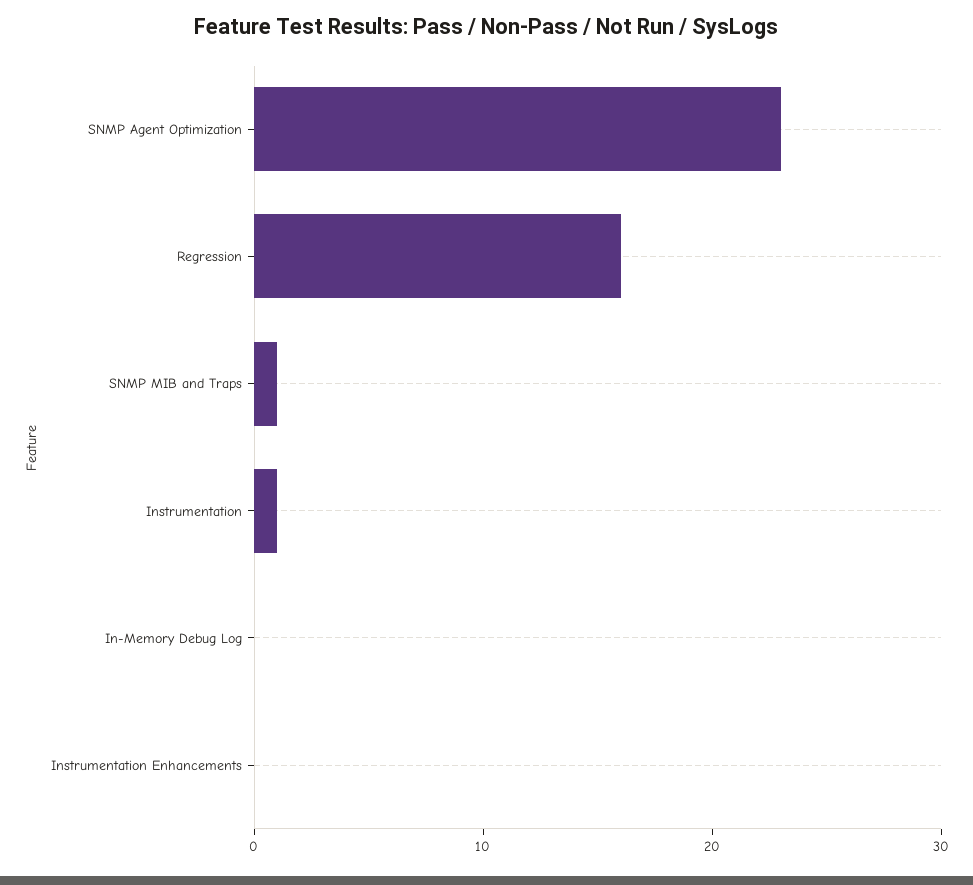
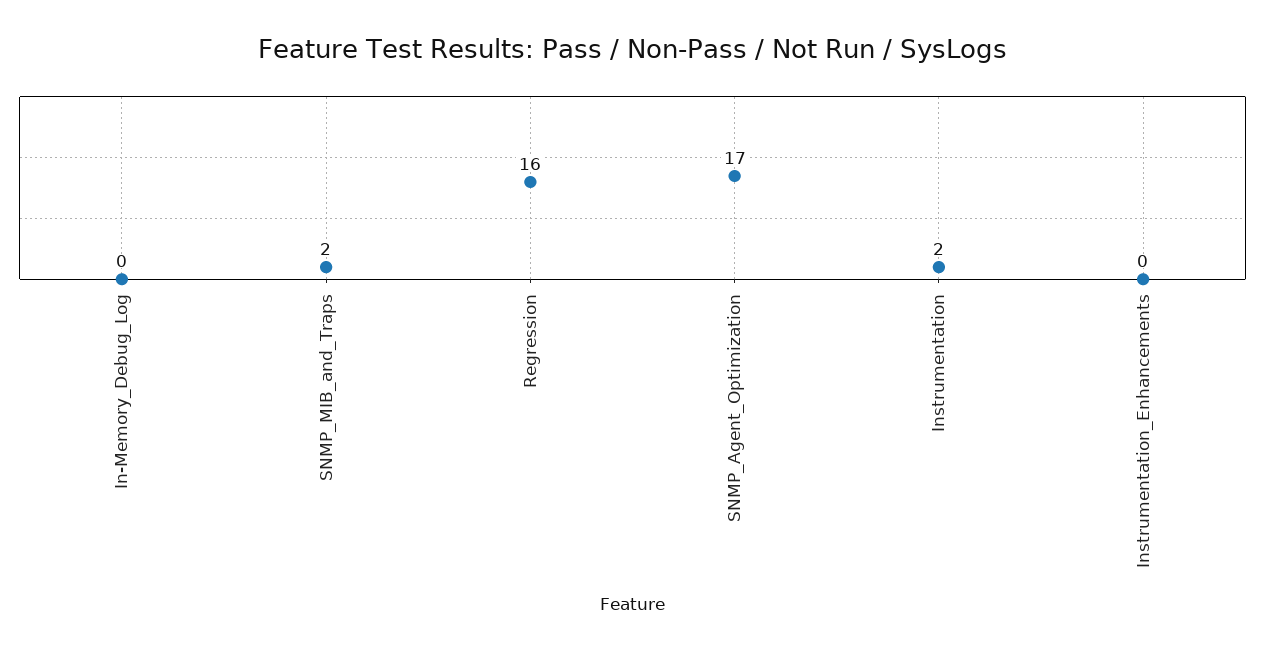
SNMP Agent Optimization: 23 -> 17
SNMP MIB and Traps: 1 -> 2
Instrumentation: 1 -> 2

